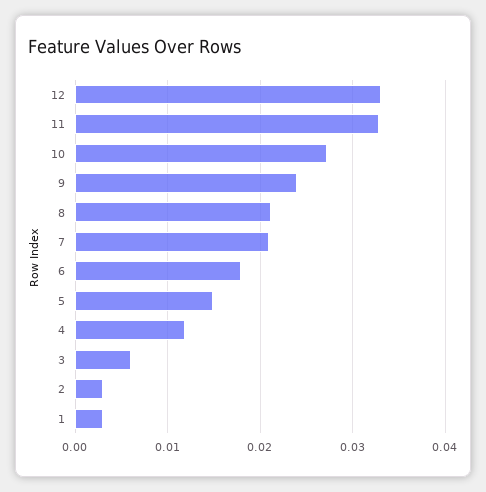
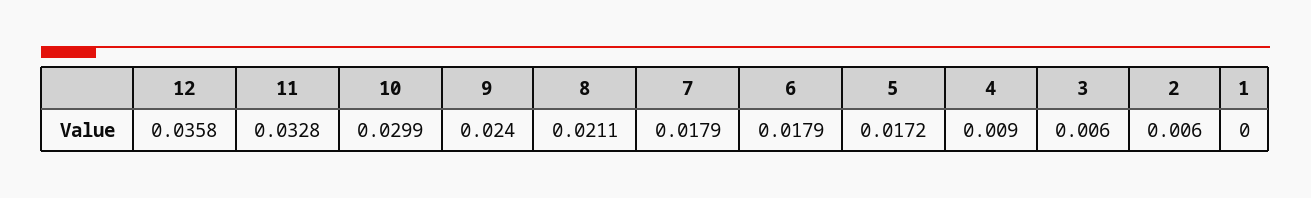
12: 0.033 -> 0.0358
10: 0.027 -> 0.0299
7: 0.021 -> 0.0179
5: 0.015 -> 0.0172
4: 0.012 -> 0.009
2: 0.003 -> 0.006
1: 0.003 -> 0

